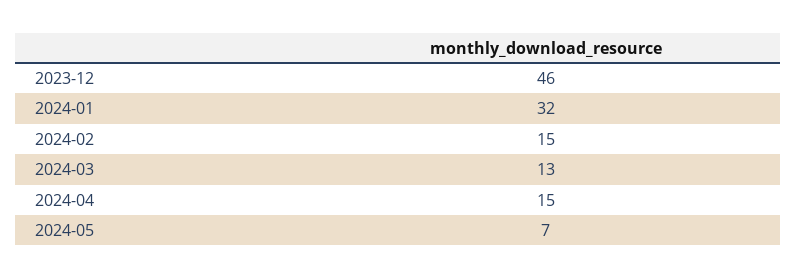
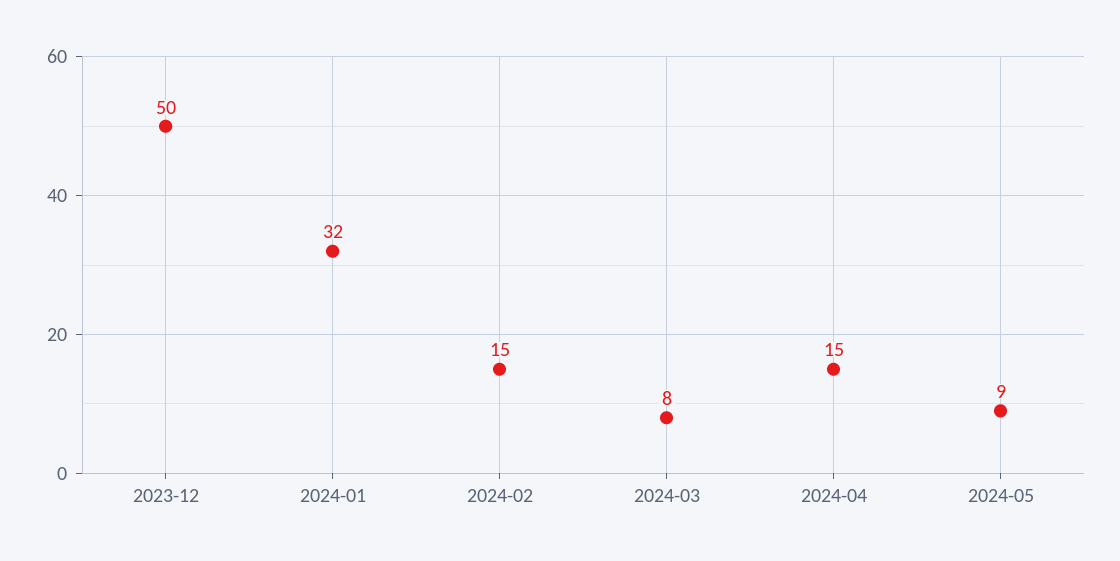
2023-12: 46 -> 50
2024-03: 13 -> 8
2024-05: 7 -> 9

